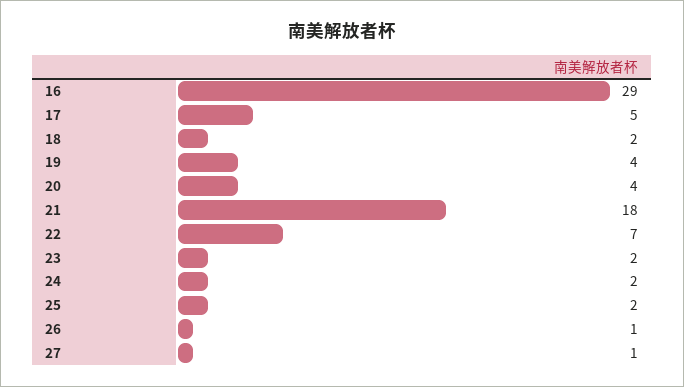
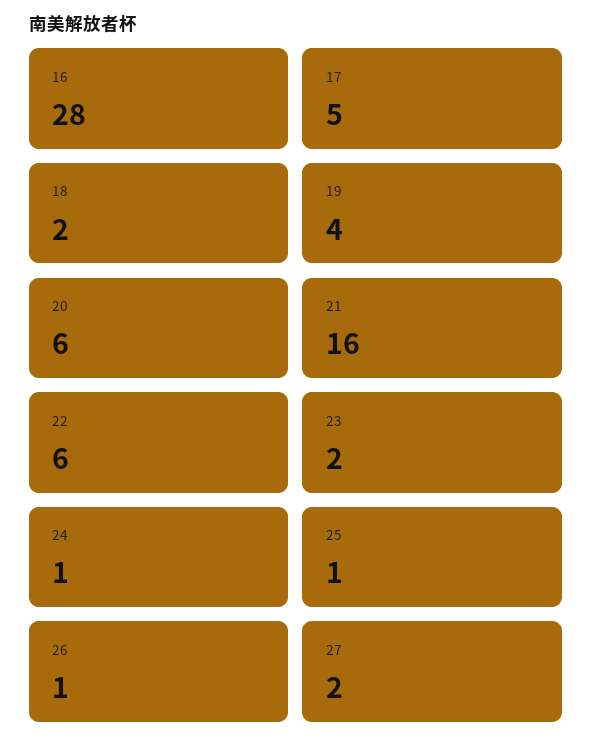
16: 29 -> 28
20: 4 -> 6
21: 18 -> 16
22: 7 -> 6
24: 2 -> 1
25: 2 -> 1
27: 1 -> 2

